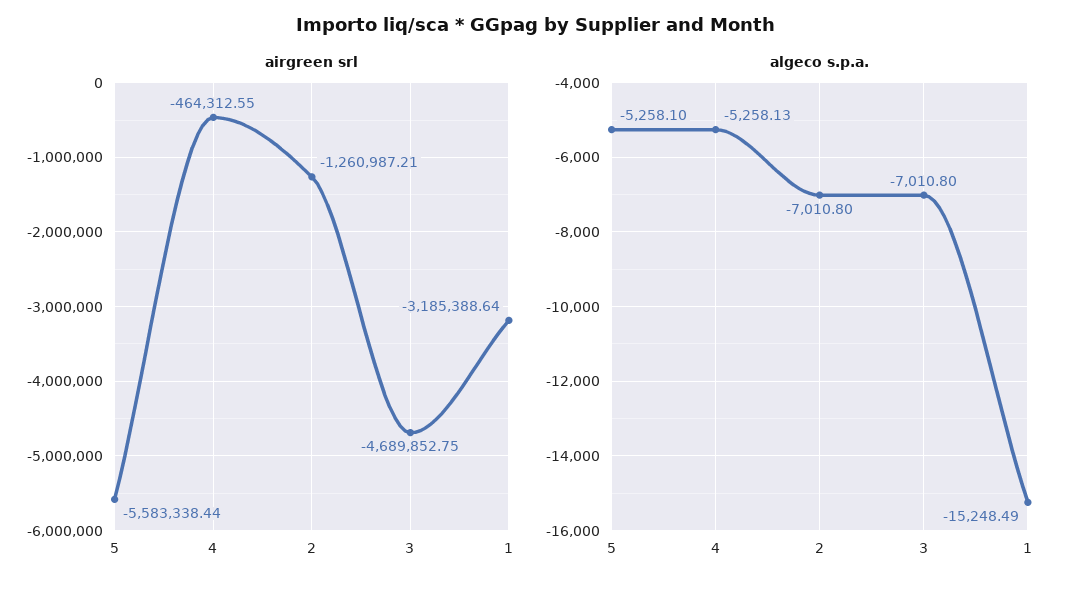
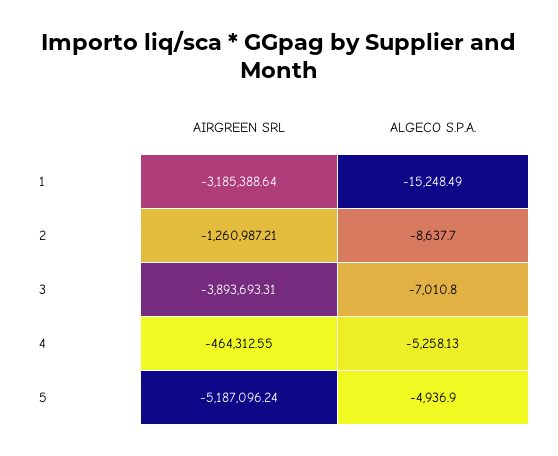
airgreen srl, 5: -5583338.44 -> -5187096.24
airgreen srl, 3: -4689852.75 -> -3893693.31
algeco s.p.a., 5: -5258.1 -> -4936.9
algeco s.p.a., 2: -7010.8 -> -8637.7

